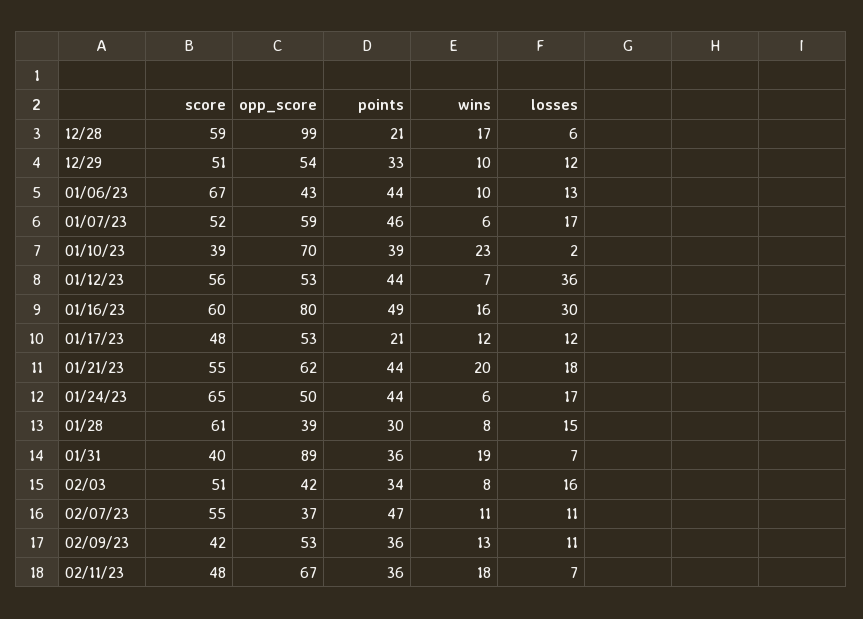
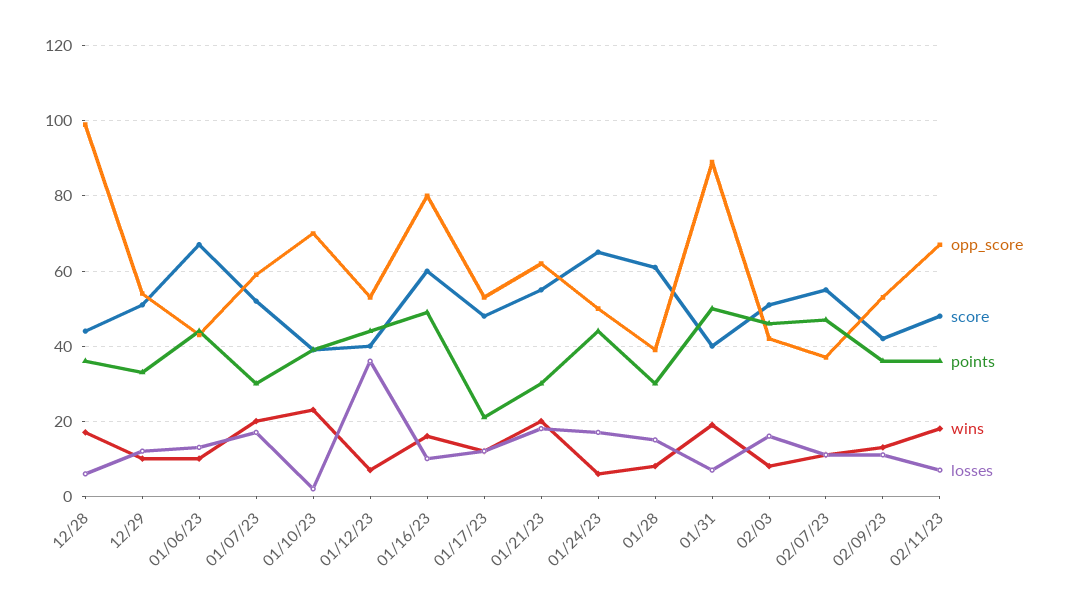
score, 12/28: 59 -> 45
points, 12/28: 21 -> 35
points, 01/07/23: 46 -> 30
wins, 01/07/23: 6 -> 20
score, 01/12/23: 56 -> 40
losses, 01/16/23: 30 -> 10
points, 01/21/23: 44 -> 30
points, 01/31: 36 -> 50
points, 02/03: 34 -> 45

